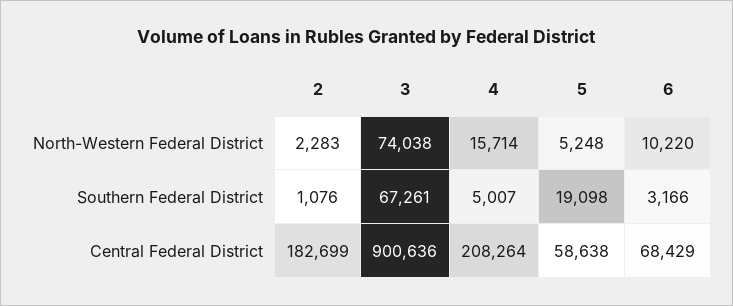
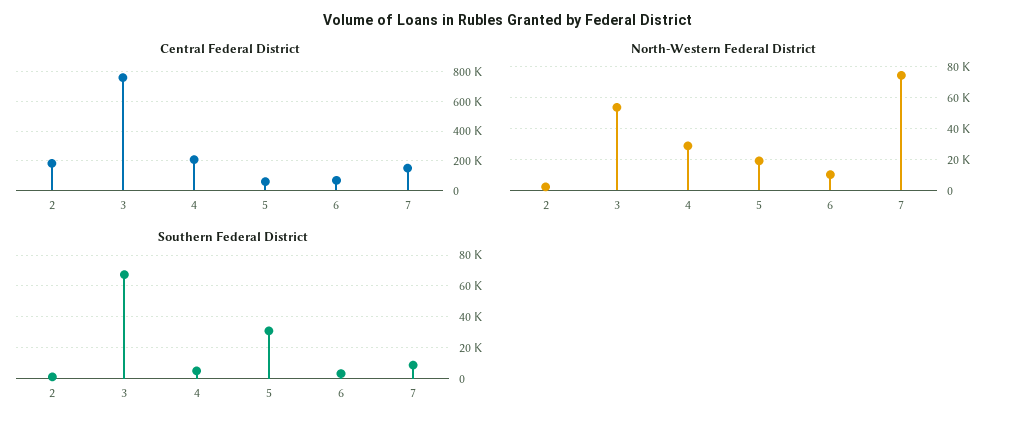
North-Western Federal District, 3: 74038 -> 55000
North-Western Federal District, 4: 15714 -> 30000
North-Western Federal District, 5: 5248 -> 20000
Southern Federal District, 5: 19098 -> 30000
Central Federal District, 3: 900636 -> 750000
Central Federal District, 7: none -> 150000
North-Western Federal District, 7: none -> 75000
Southern Federal District, 7: none -> 10000

